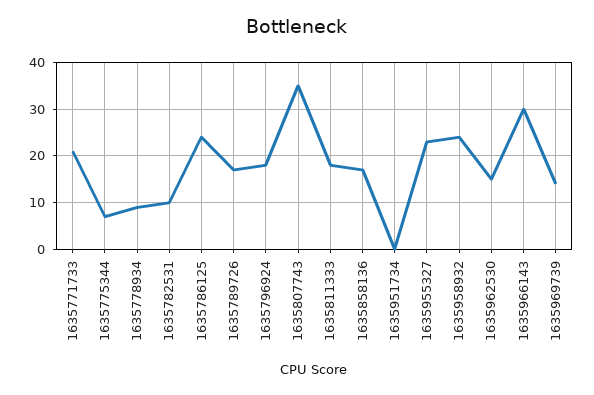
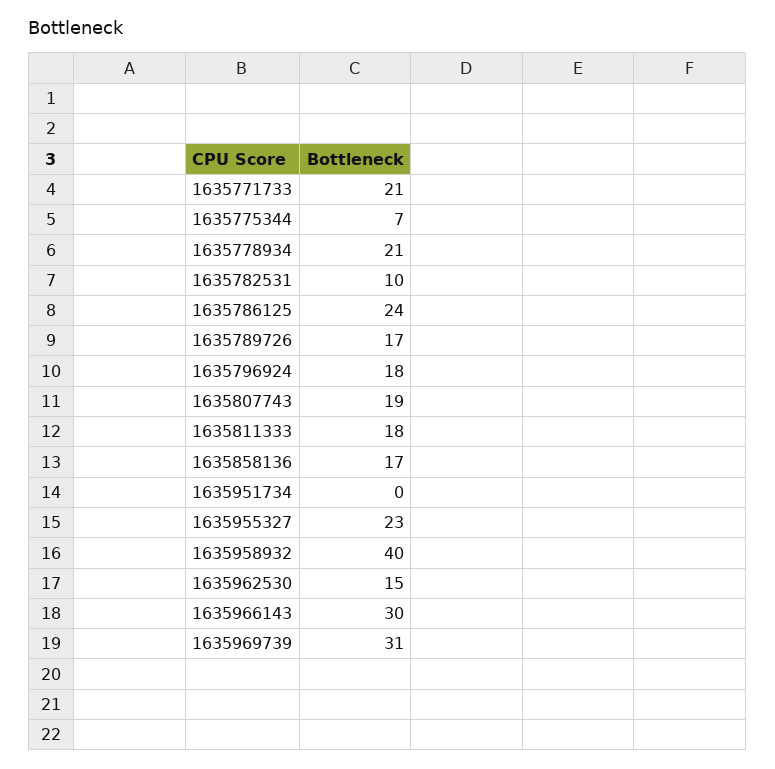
1635778934: 10 -> 21
1635807743: 35 -> 19
1635958932: 25 -> 40
1635969739: 15 -> 31

